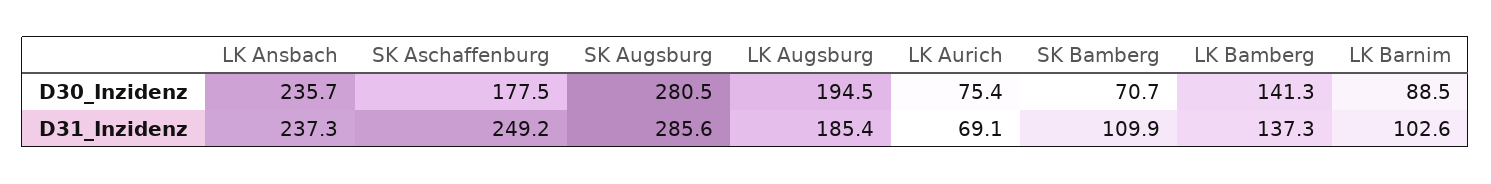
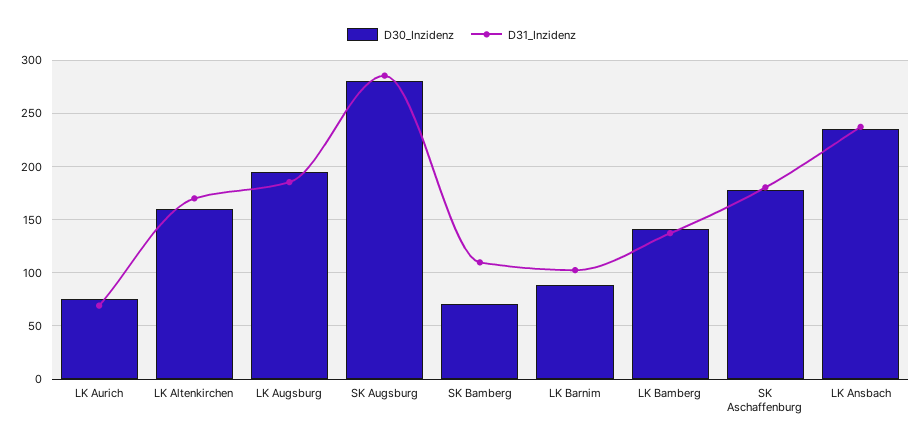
D31_Inzidenz, SK Aschaffenburg: 249.2 -> 180
D30_Inzidenz, LK Altenkirchen: none -> 160
D31_Inzidenz, LK Altenkirchen: none -> 170

